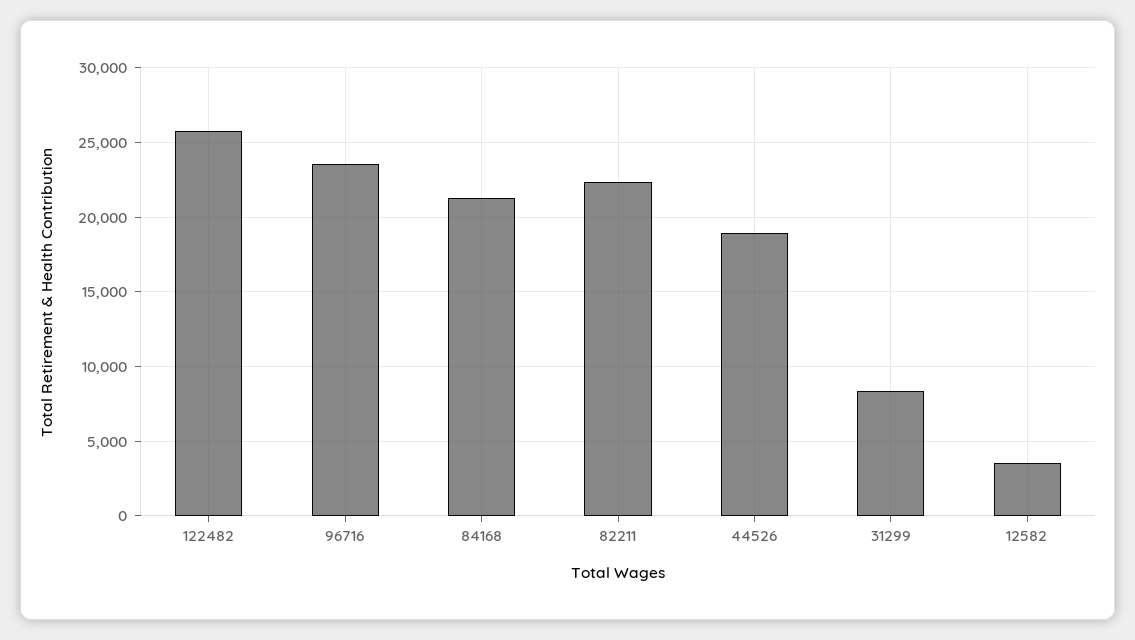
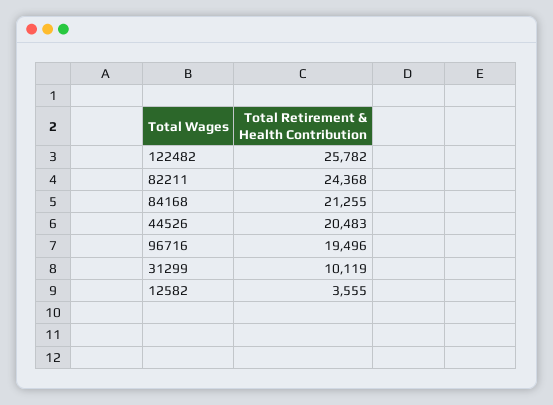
96716: 23500 -> 19496
82211: 22500 -> 24368
44526: 19000 -> 20483
31299: 8500 -> 10119

